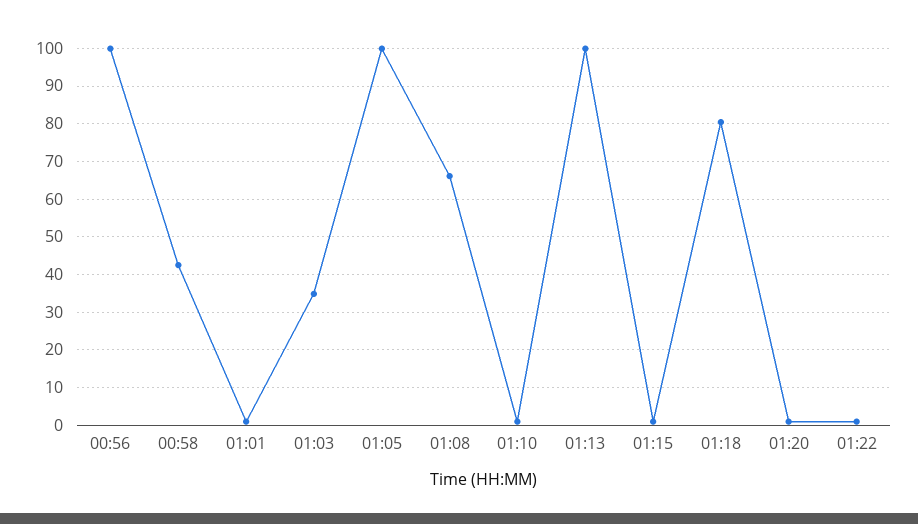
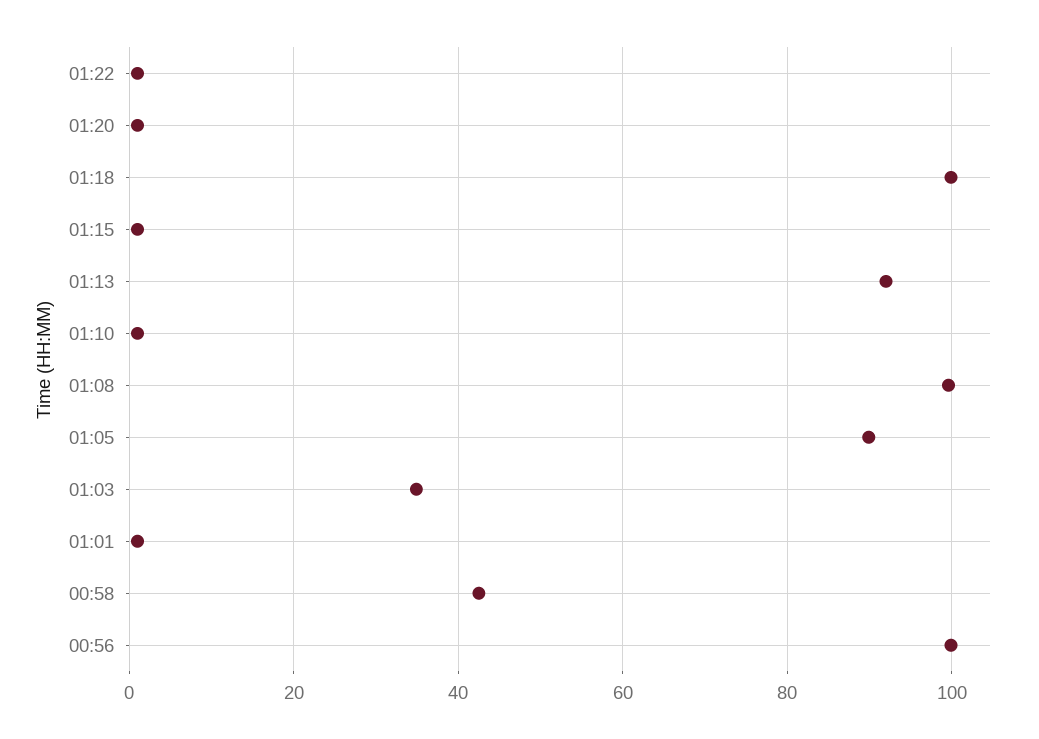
01:05: 100 -> 90
01:08: 66 -> 100
01:13: 100 -> 92
01:18: 80 -> 100

